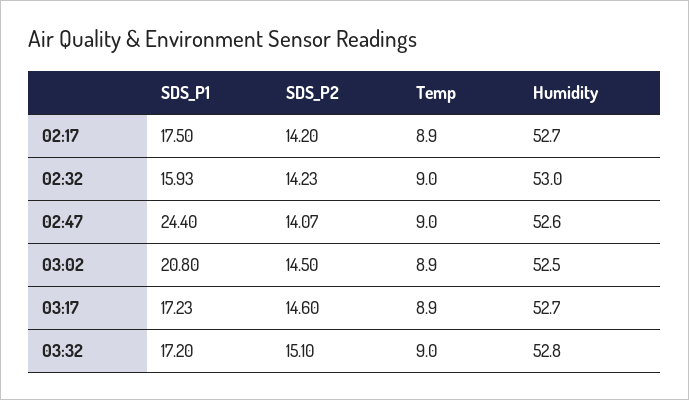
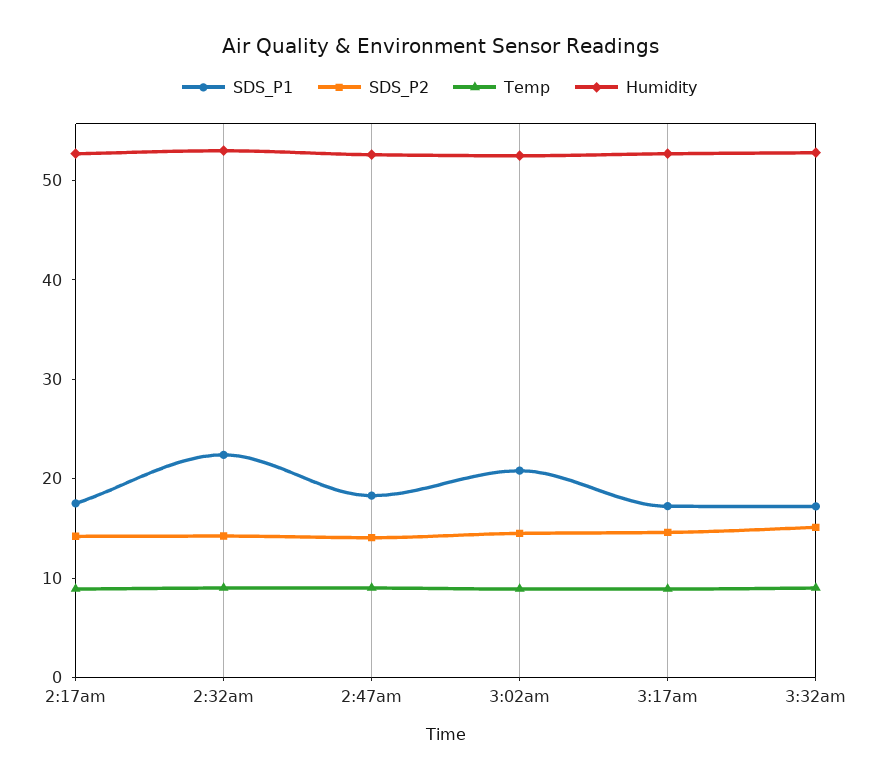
SDS_P1, 02:32: 15.93 -> 22
SDS_P1, 02:47: 24.4 -> 18

